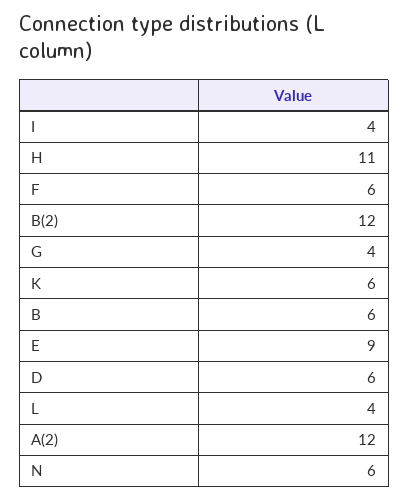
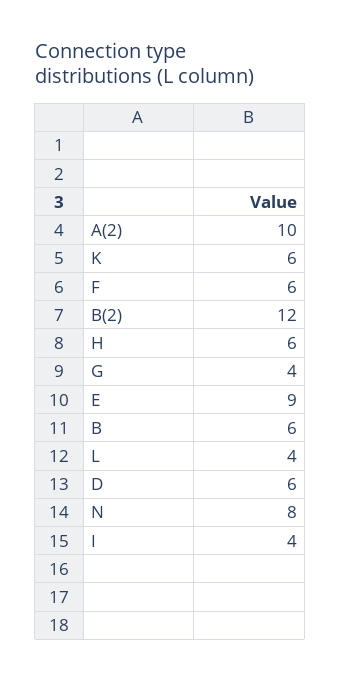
H: 11 -> 6
A(2): 12 -> 10
N: 6 -> 8

